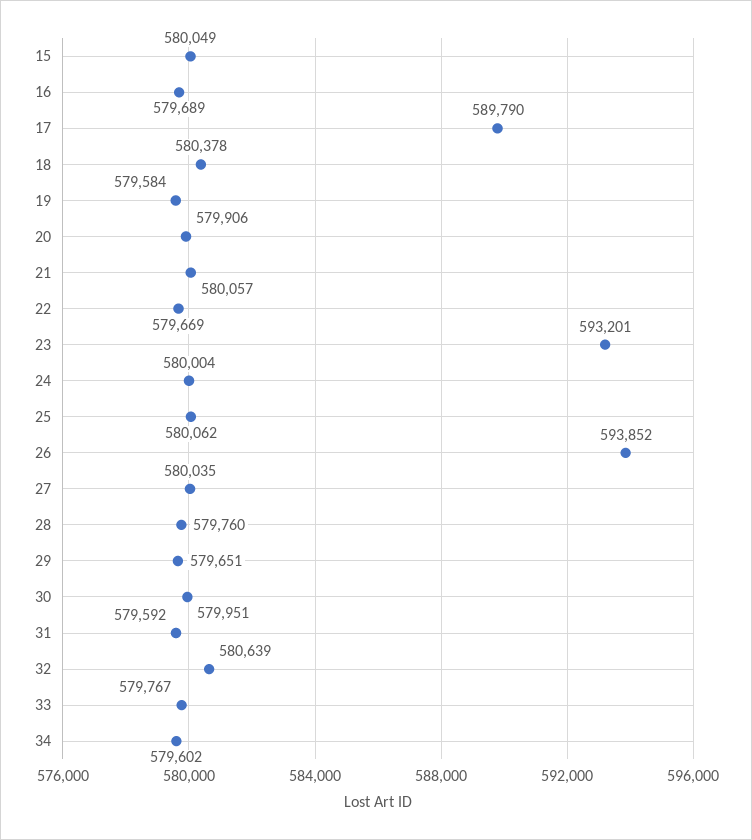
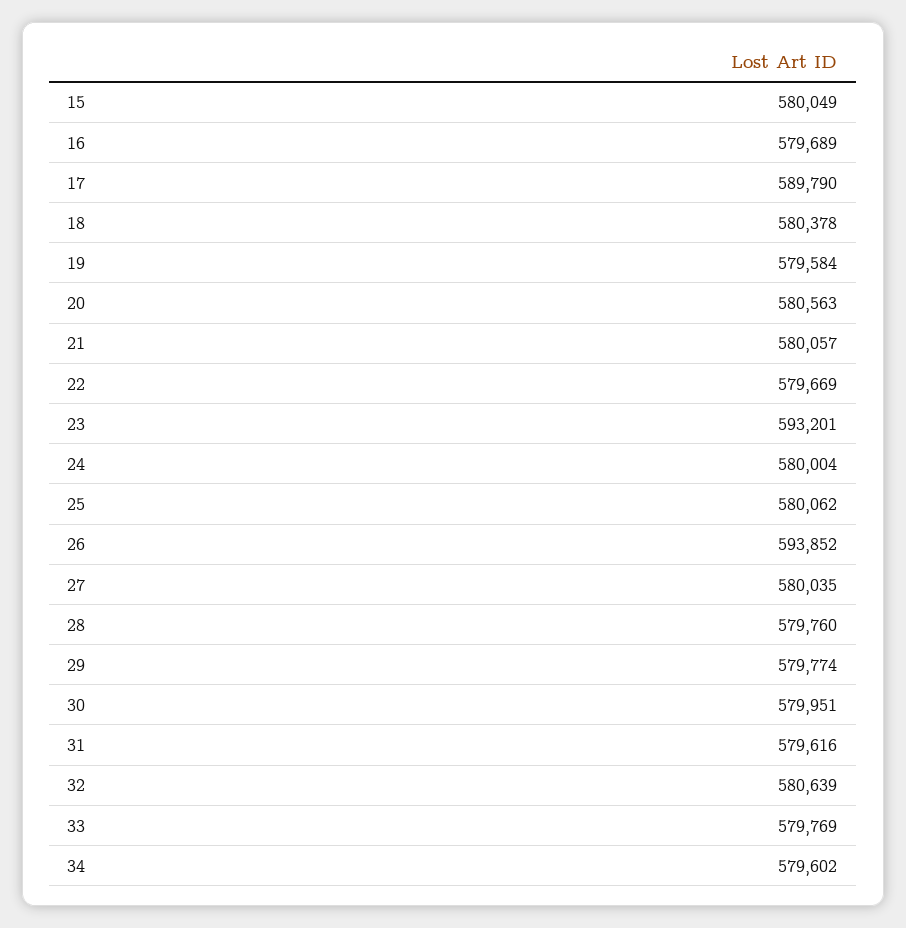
20: 579906 -> 580563
29: 579651 -> 579774
31: 579592 -> 579616
33: 579767 -> 579769

